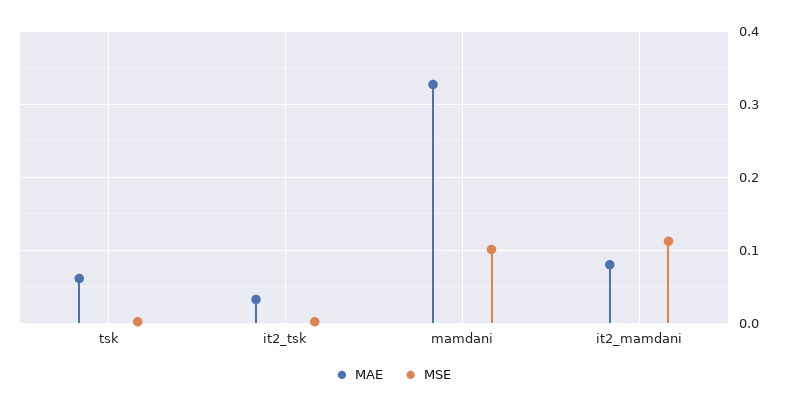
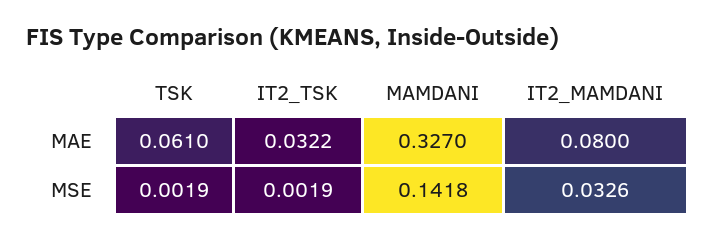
MSE, mamdani: 0.1 -> 0.1418
MSE, it2_mamdani: 0.11 -> 0.0326

